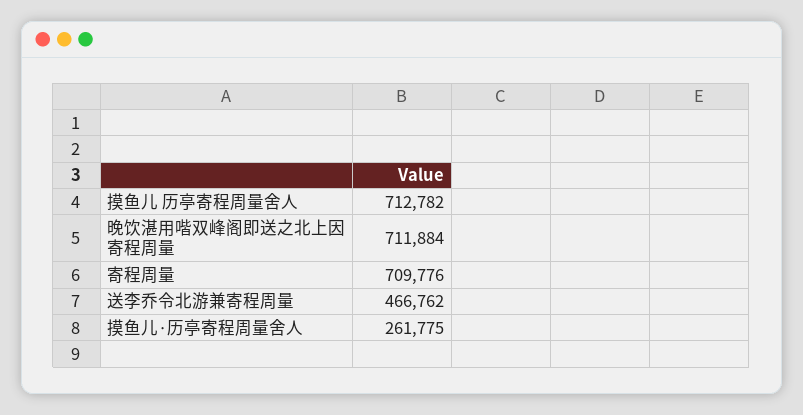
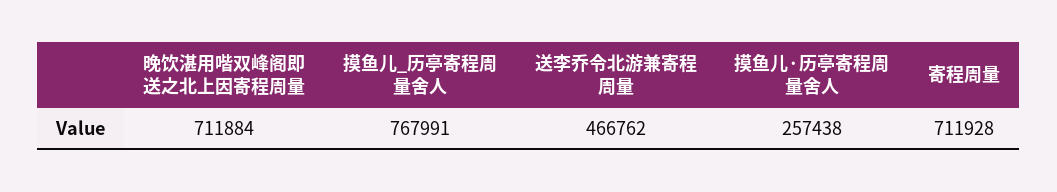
摸鱼儿 历亭寄程周量舍人: 712782 -> 767991
寄程周量: 709776 -> 711928
摸鱼儿·历亭寄程周量舍人: 261775 -> 257438

